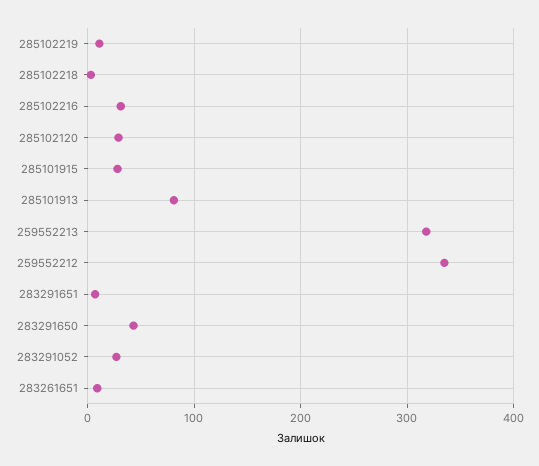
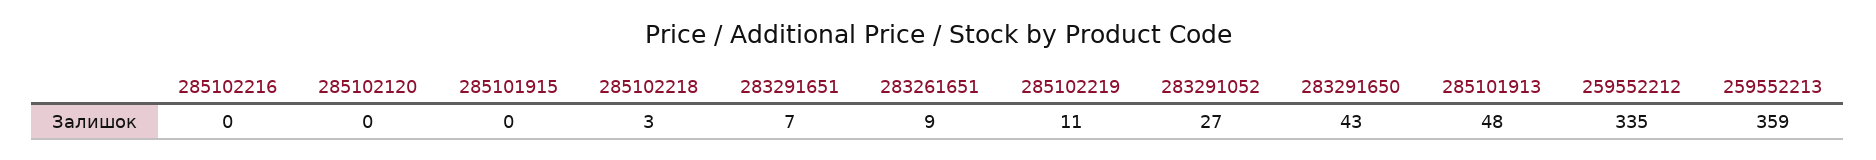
285102216: 30 -> 0
285102120: 30 -> 0
285101915: 30 -> 0
285101913: 80 -> 48
259552213: 320 -> 359

